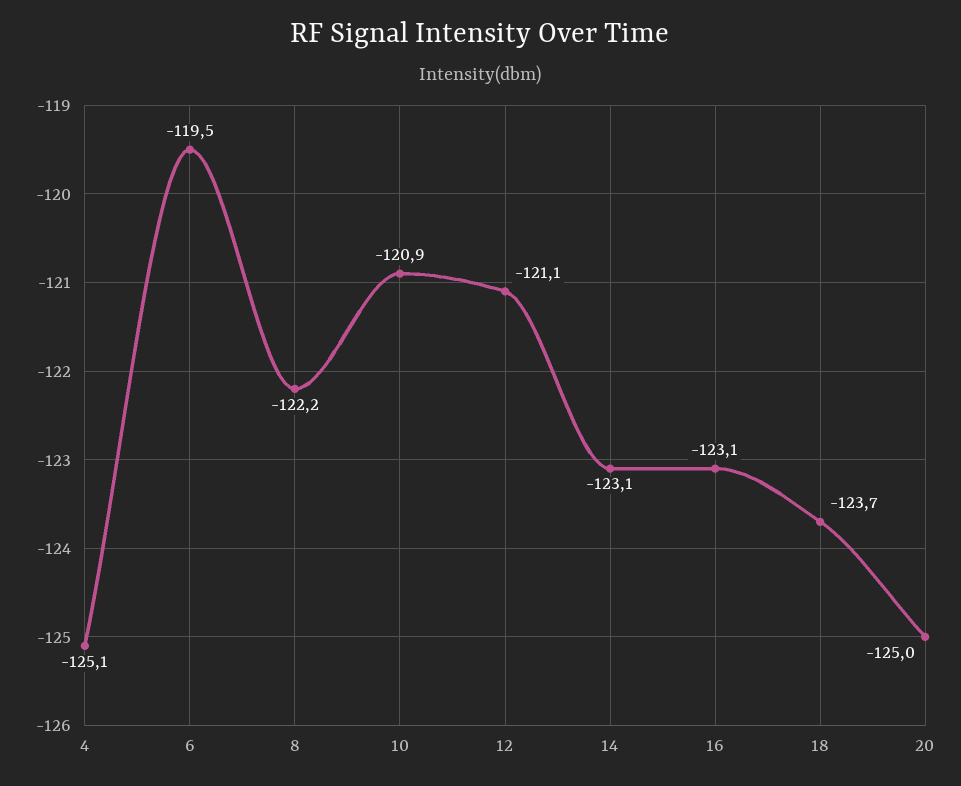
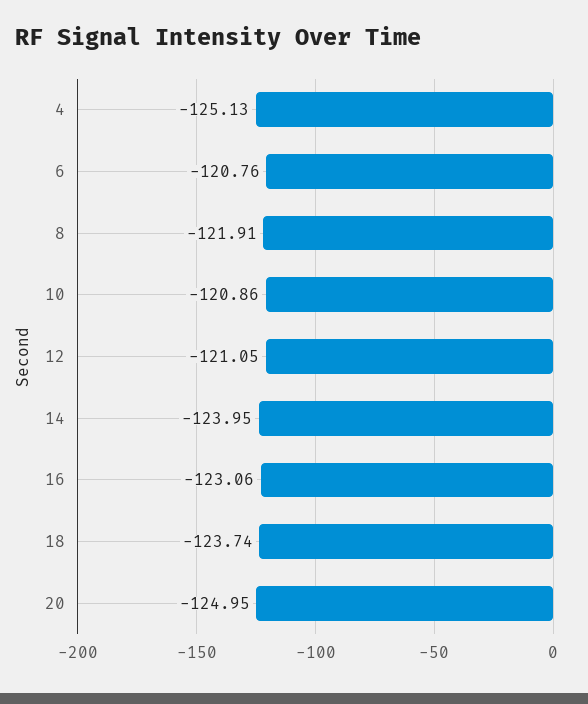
6: -119.5 -> -120.76
8: -122.2 -> -121.91
14: -123.1 -> -123.95

